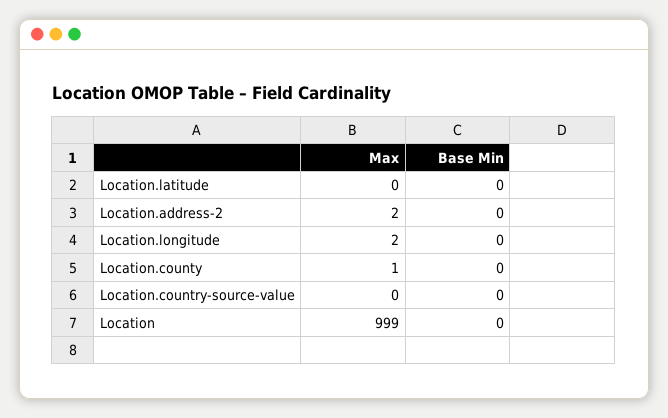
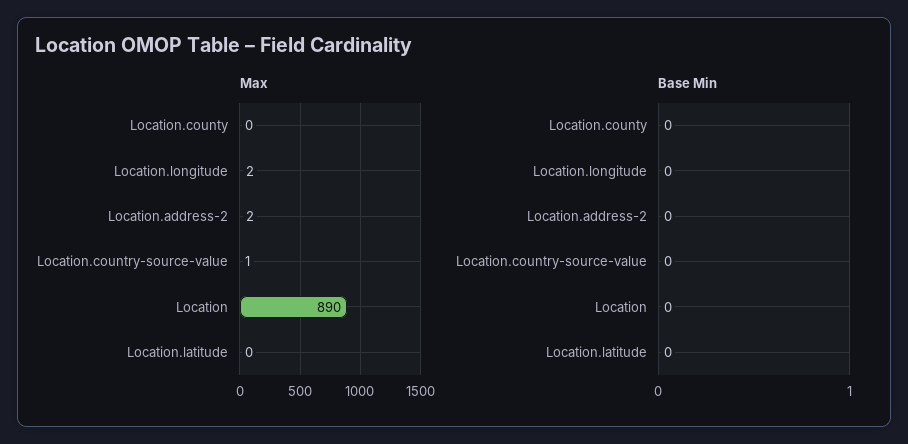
Max, Location.county: 1 -> 0
Max, Location.country-source-value: 0 -> 1
Max, Location: 999 -> 890

